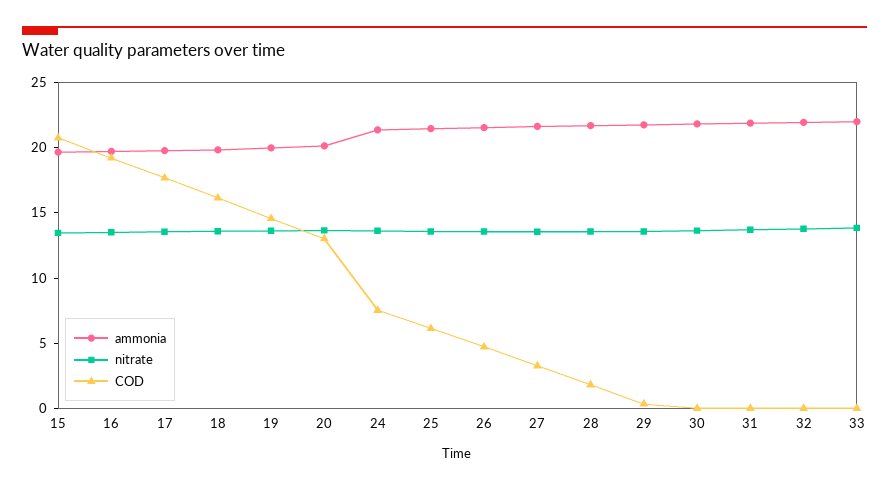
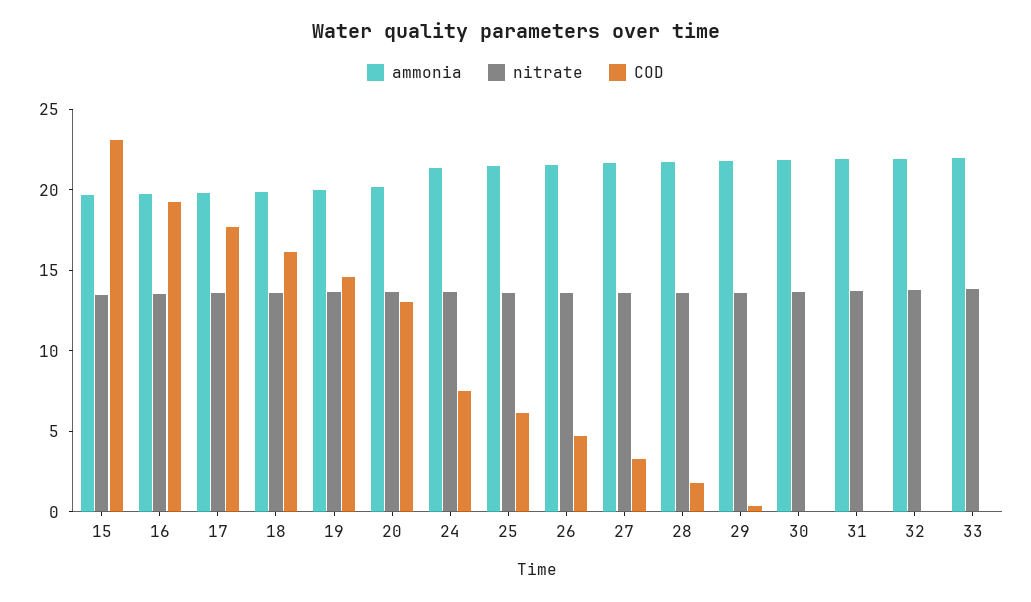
COD, 15: 21 -> 23

